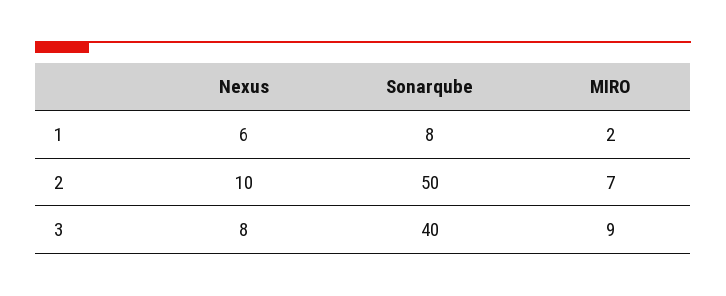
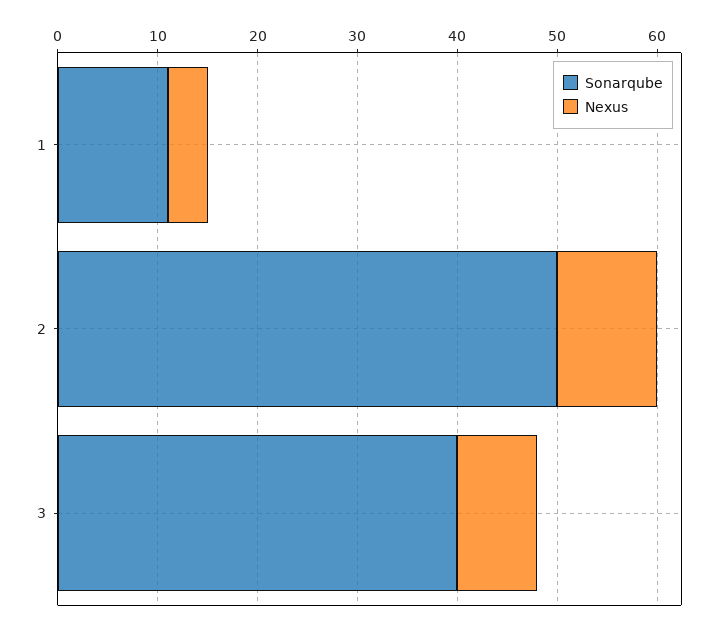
Nexus, 1: 6 -> 4
Sonarqube, 1: 8 -> 11
MIRO, 1: 2 -> none
MIRO, 2: 7 -> none
MIRO, 3: 9 -> none

